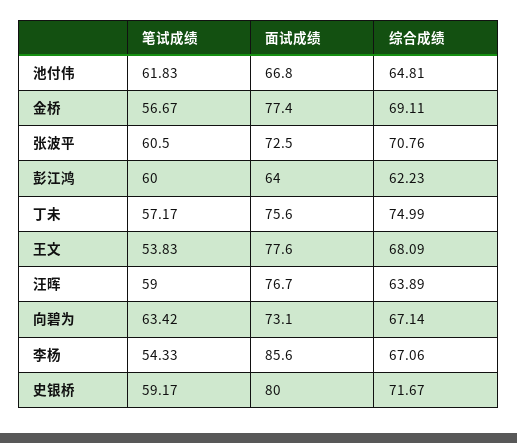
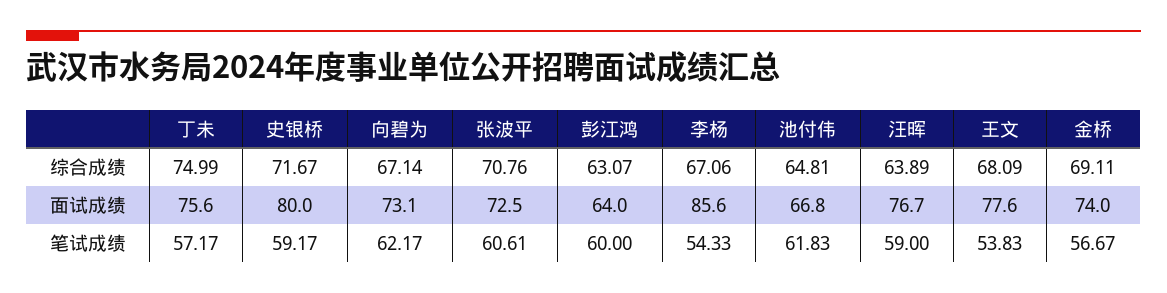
面试成绩, 金桥: 77.4 -> 74
笔试成绩, 张波平: 60.5 -> 60.61
综合成绩, 彭江鸿: 62.23 -> 63.07
笔试成绩, 向碧为: 63.42 -> 62.17

